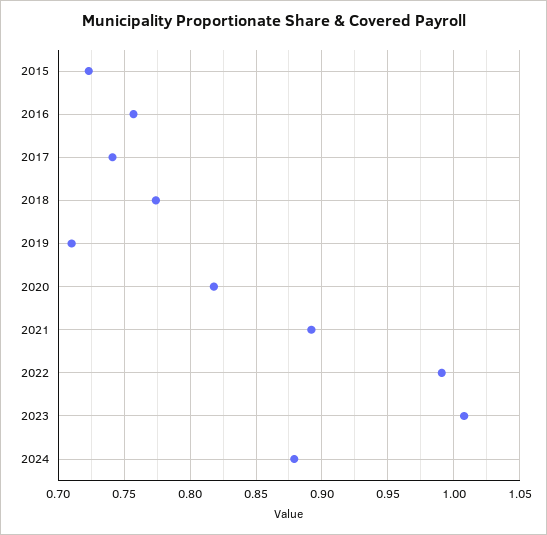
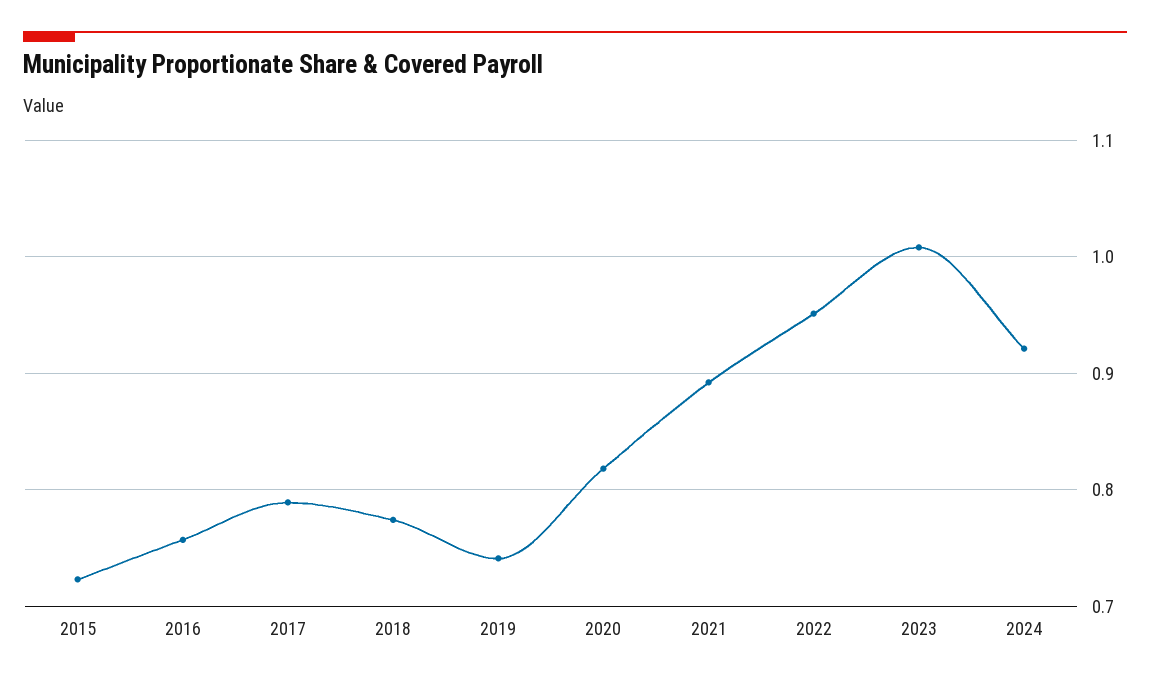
2017: 0.74 -> 0.79
2019: 0.71 -> 0.74
2022: 0.99 -> 0.95
2024: 0.88 -> 0.92

